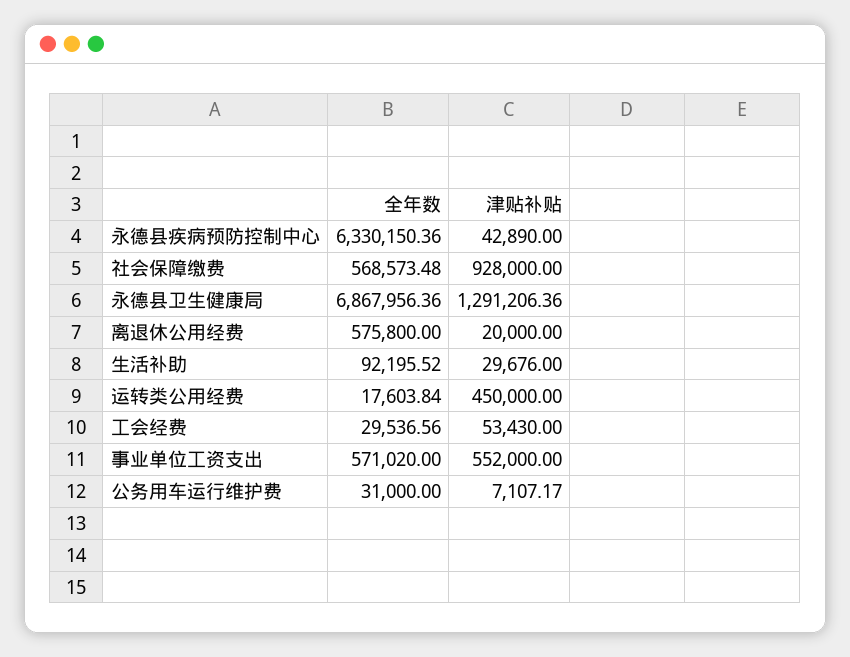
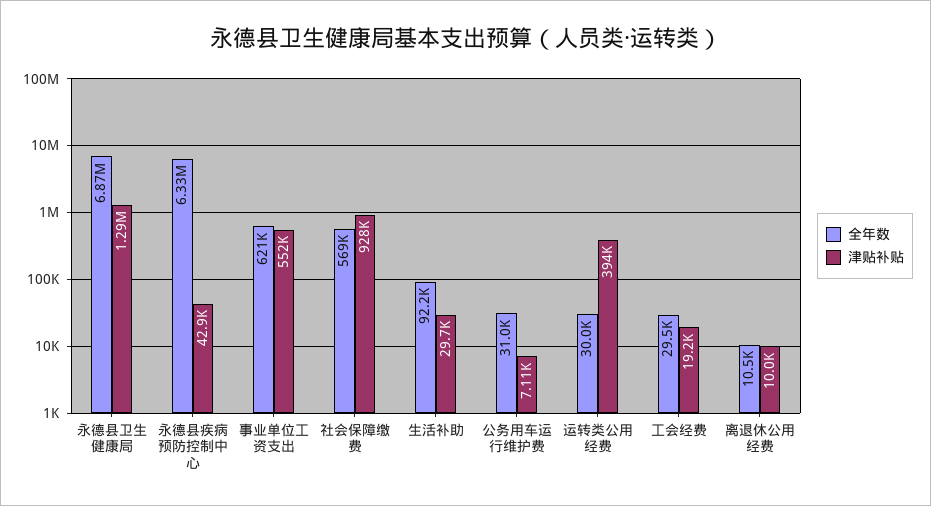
全年数, 离退休公用经费: 575800 -> 10500
津贴补贴, 离退休公用经费: 20000 -> 10000
全年数, 运转类公用经费: 17603.84 -> 30000
津贴补贴, 运转类公用经费: 450000 -> 394000
津贴补贴, 工会经费: 53430 -> 19200
全年数, 事业单位工资支出: 571020 -> 621000

